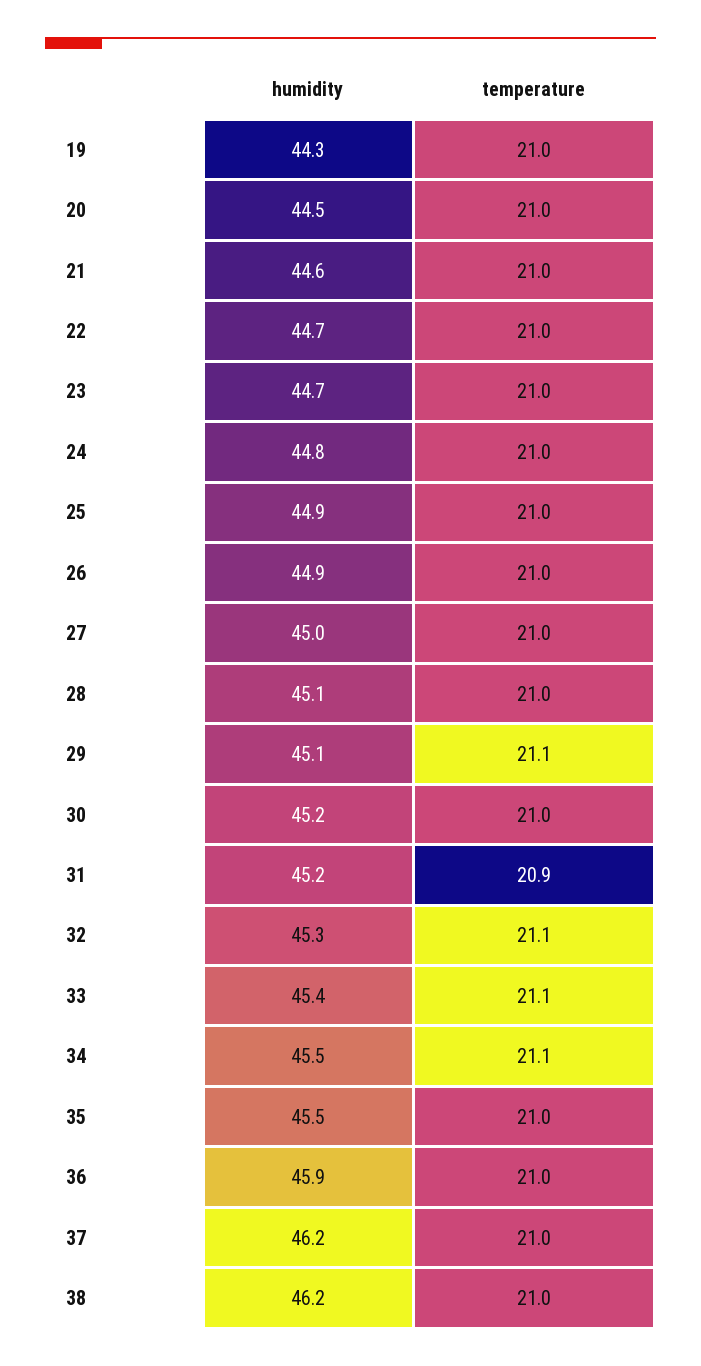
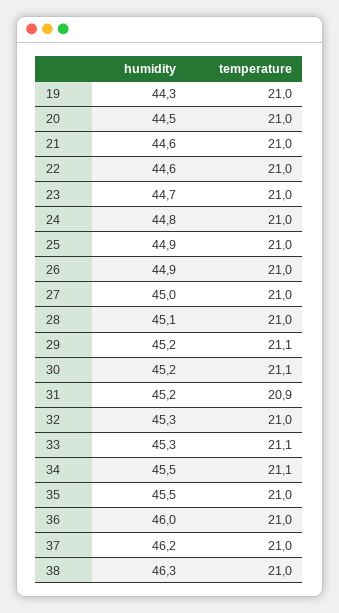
humidity, 22: 44.7 -> 44.6
humidity, 29: 45.1 -> 45.2
temperature, 30: 21 -> 21.1
temperature, 32: 21.1 -> 21
humidity, 33: 45.4 -> 45.3
humidity, 36: 45.9 -> 46
humidity, 38: 46.2 -> 46.3

